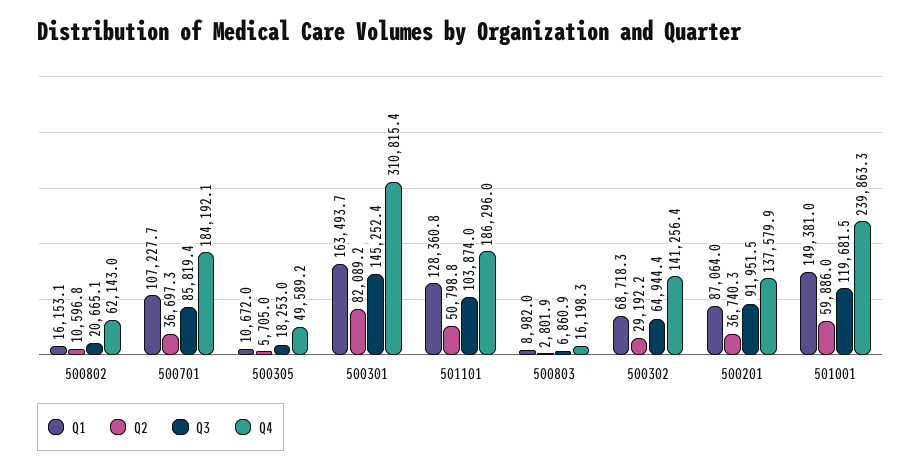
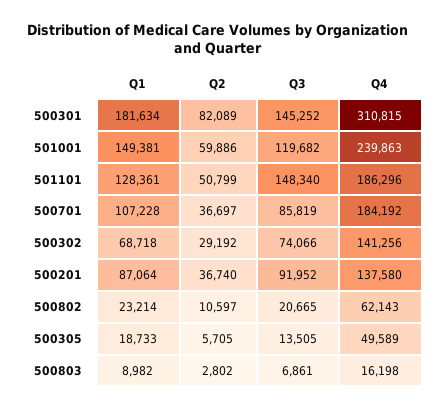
Q1, 500802: 16153.1 -> 23214
Q1, 500305: 10672 -> 18733
Q3, 500305: 18253 -> 13505
Q1, 500301: 163493.7 -> 181634
Q3, 501101: 103874 -> 148340
Q3, 500302: 64944.4 -> 74066

